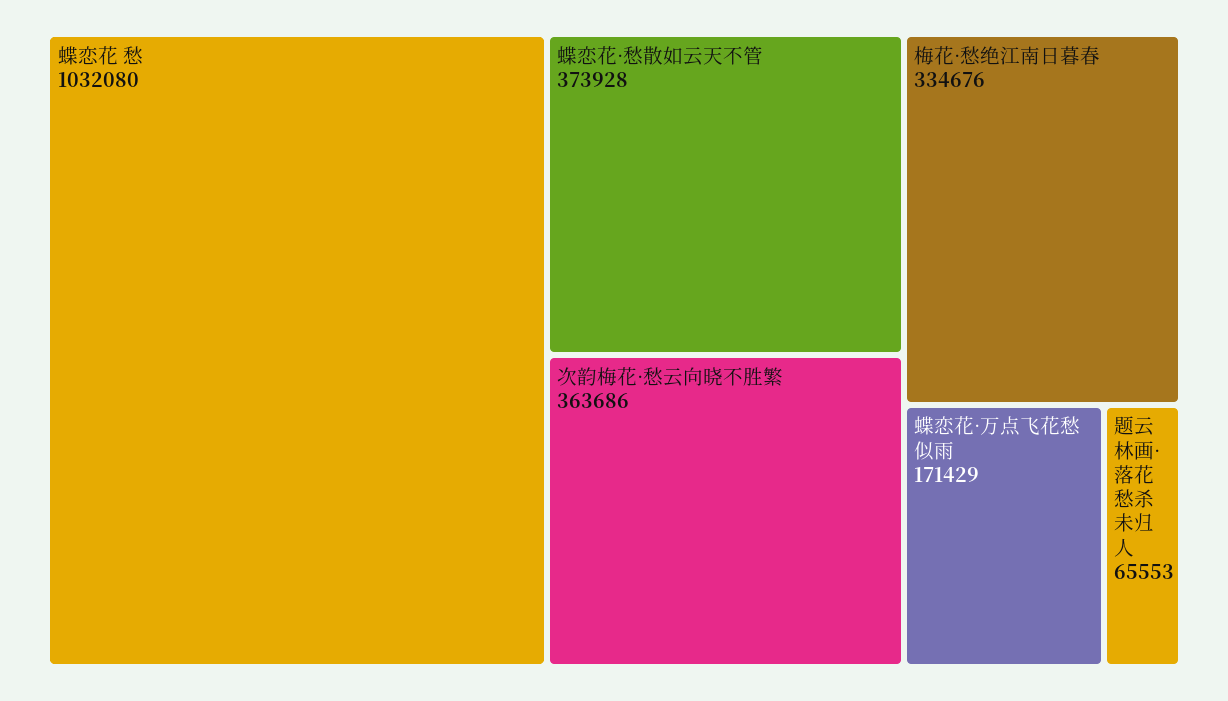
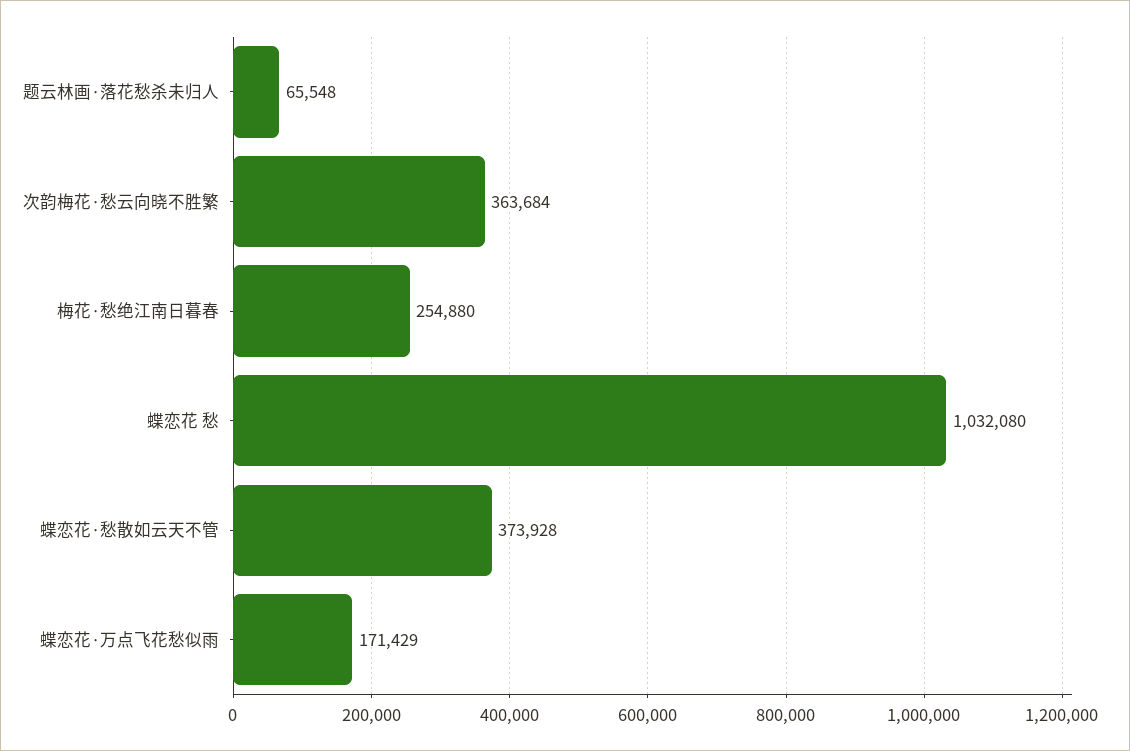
次韵梅花·愁云向晓不胜繁: 363686 -> 363684
梅花·愁绝江南日暮春: 334676 -> 254880
题云林画·落花愁杀未归人: 65553 -> 65548

